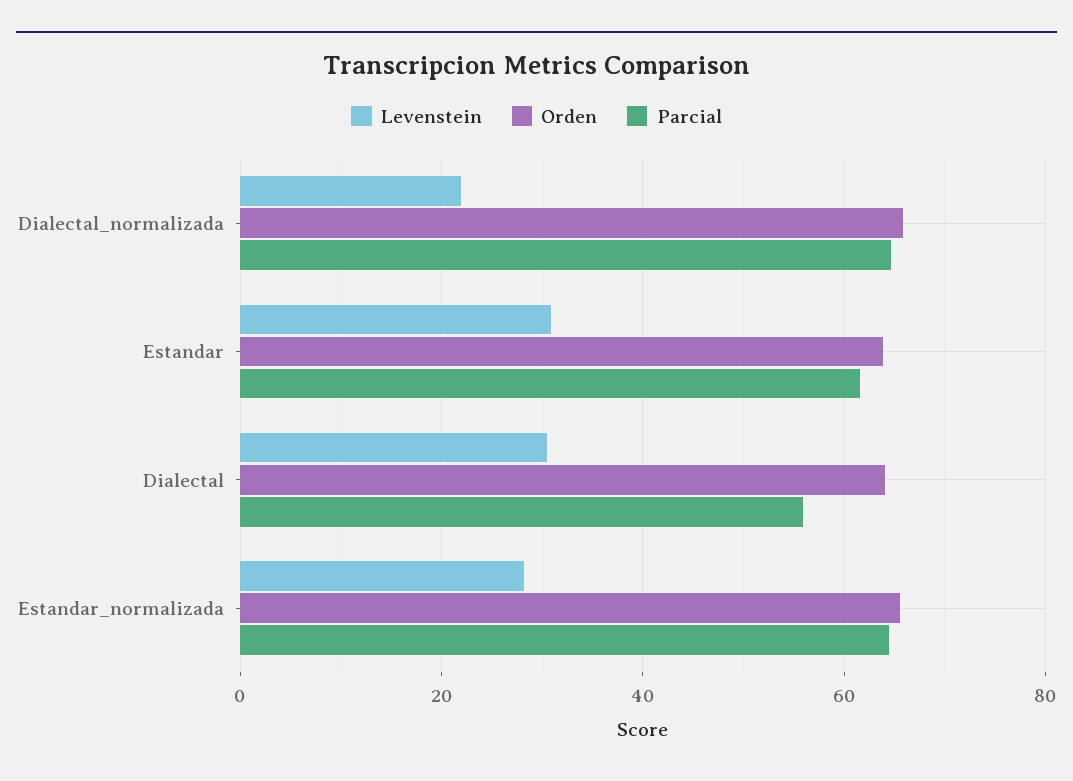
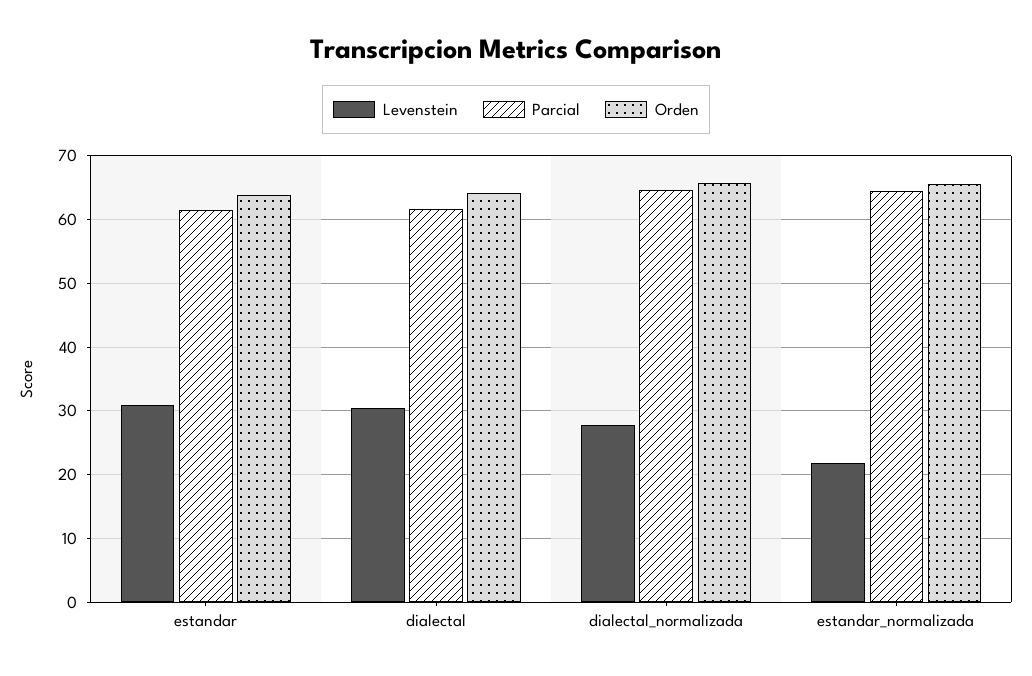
Levenstein, Dialectal_normalizada: 22 -> 28
Parcial, Dialectal: 56 -> 62
Levenstein, Estandar_normalizada: 28 -> 22

